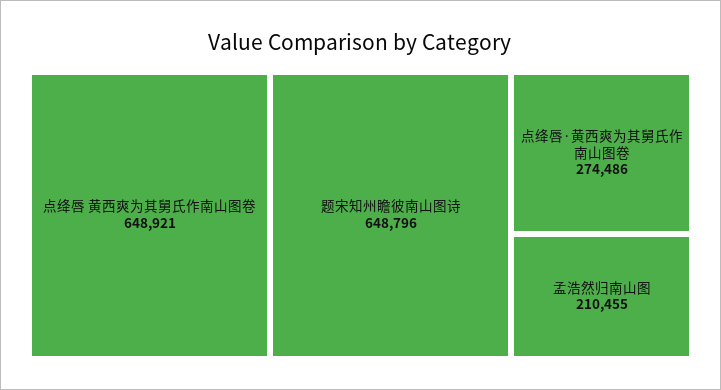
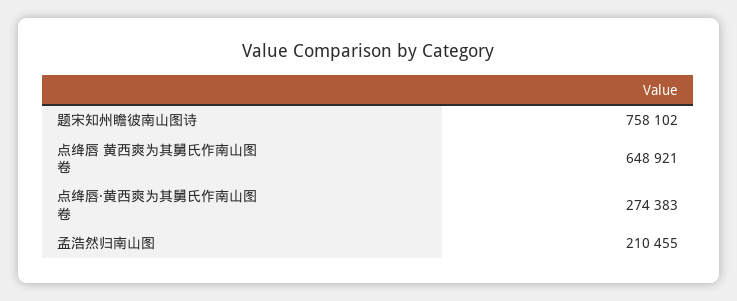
题宋知州瞻彼南山图诗: 648796 -> 758102
点绛唇·黄西爽为其舅氏作南山图卷: 274486 -> 274383

